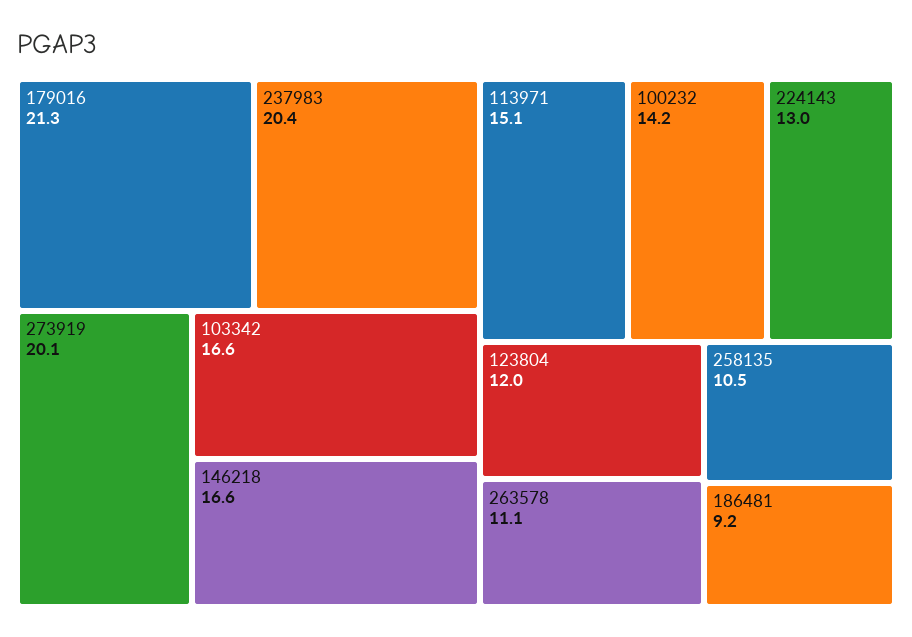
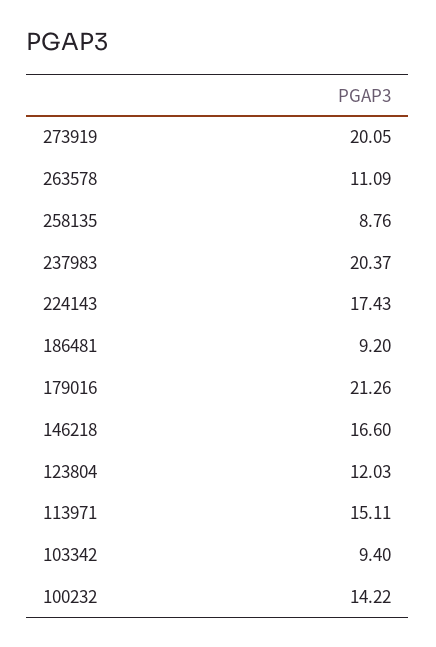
103342: 16.6 -> 9.4
224143: 13 -> 17.43
258135: 10.5 -> 8.76

